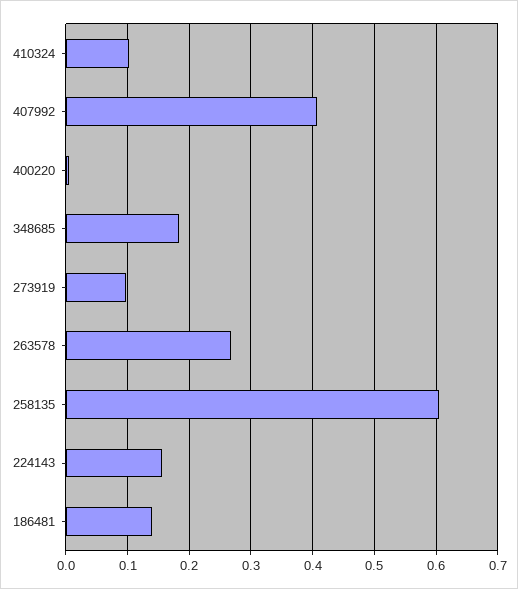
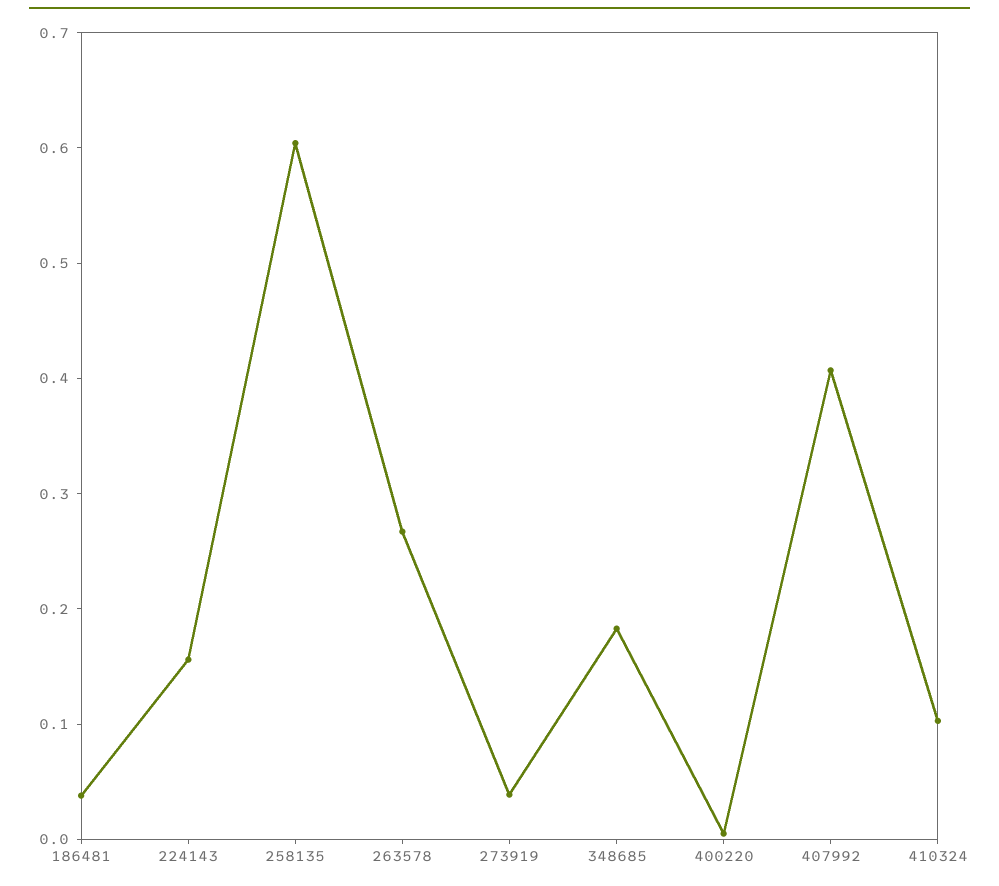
273919: 0.1 -> 0.04
186481: 0.14 -> 0.04

